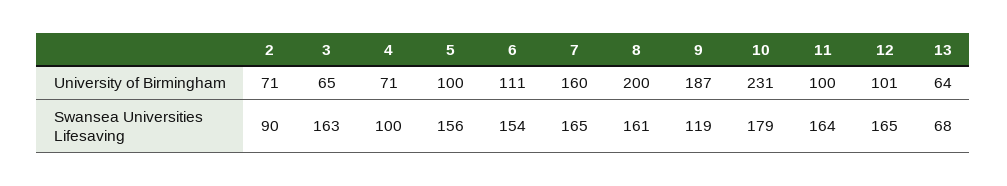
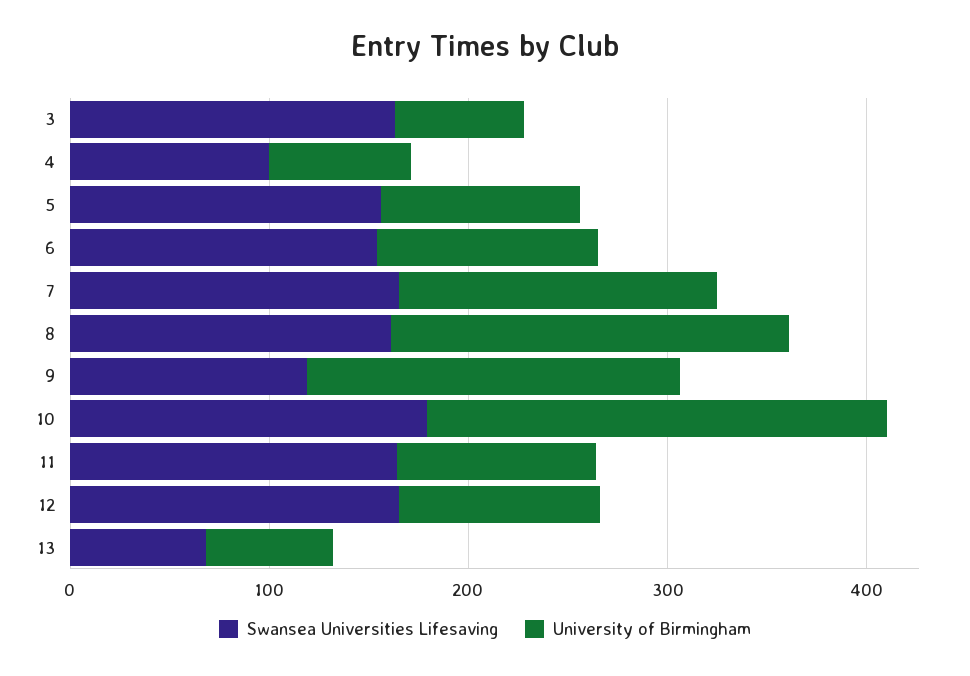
University of Birmingham, 2: 71 -> none
Swansea Universities Lifesaving, 2: 90 -> none

